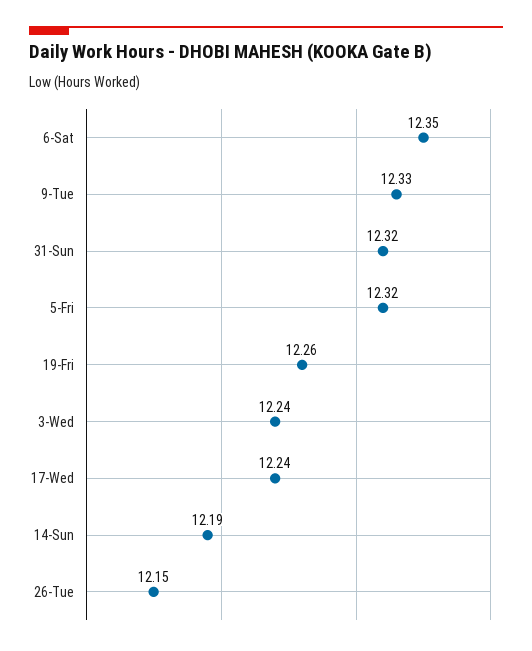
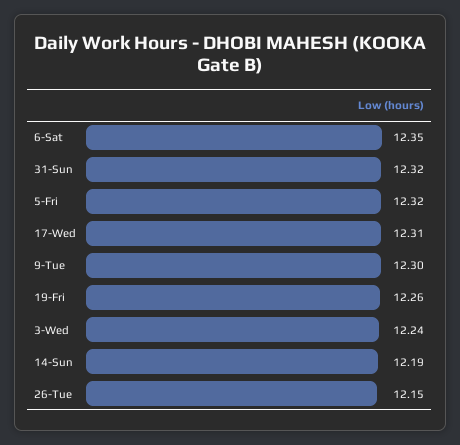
9-Tue: 12.33 -> 12.3
17-Wed: 12.24 -> 12.31

